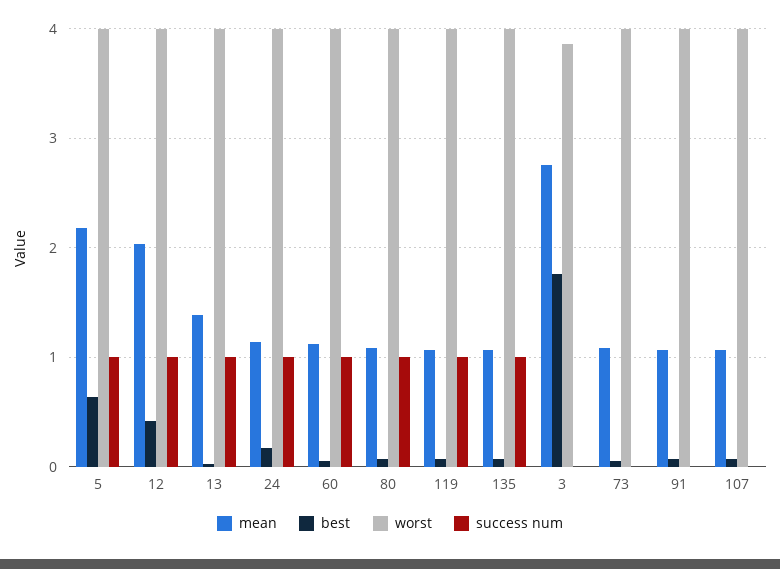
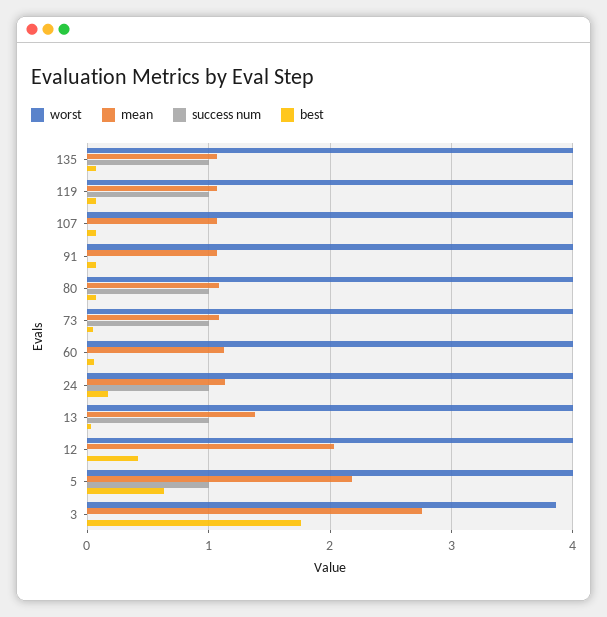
success num, 12: 1 -> 0
success num, 60: 1 -> 0
success num, 73: 0 -> 1

